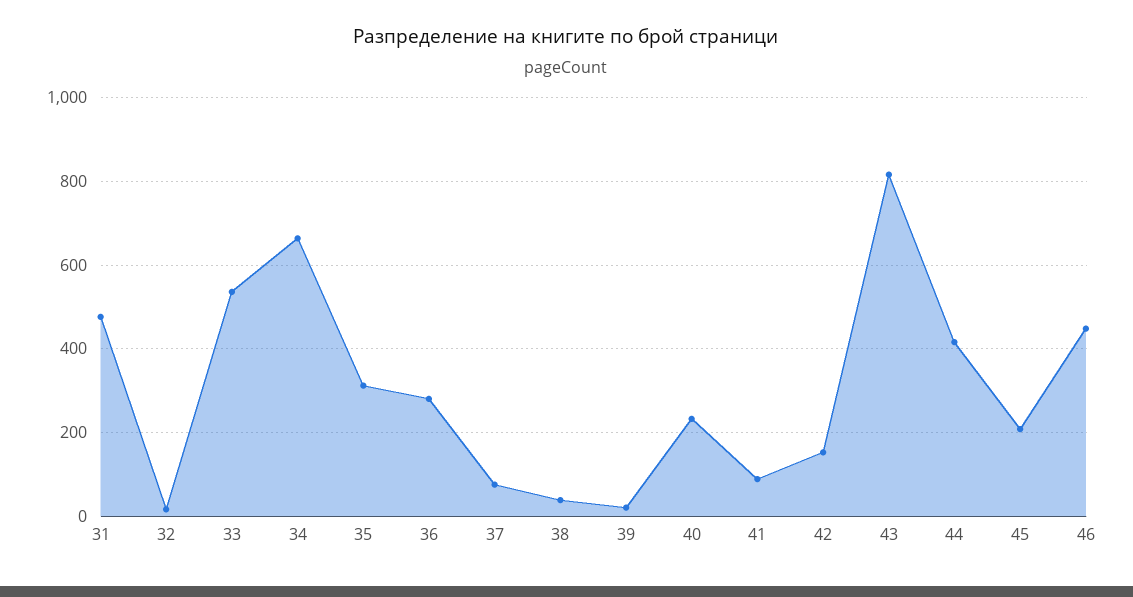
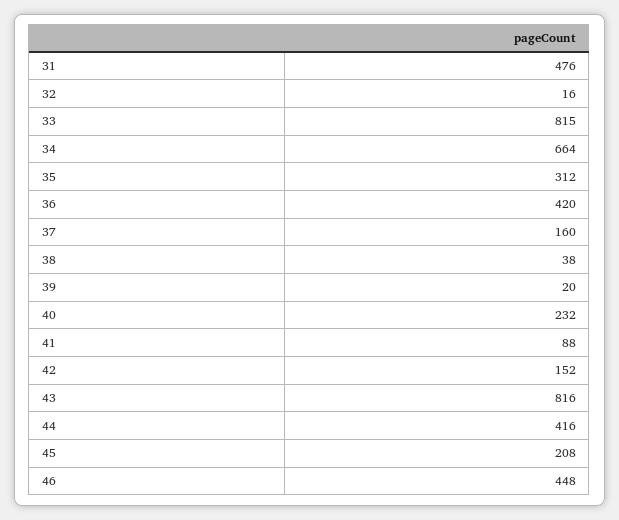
33: 540 -> 815
36: 280 -> 420
37: 80 -> 160

